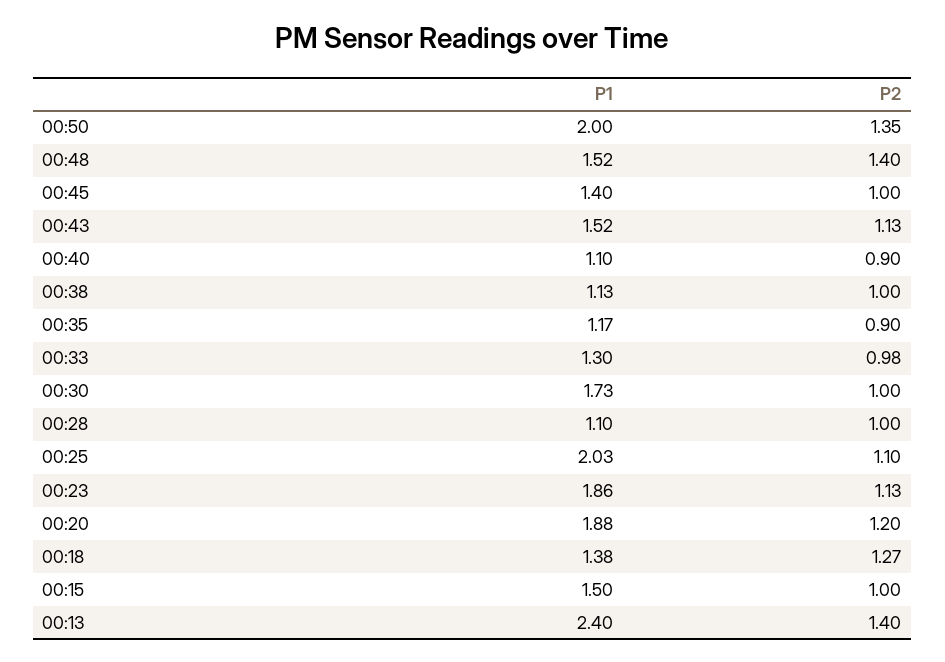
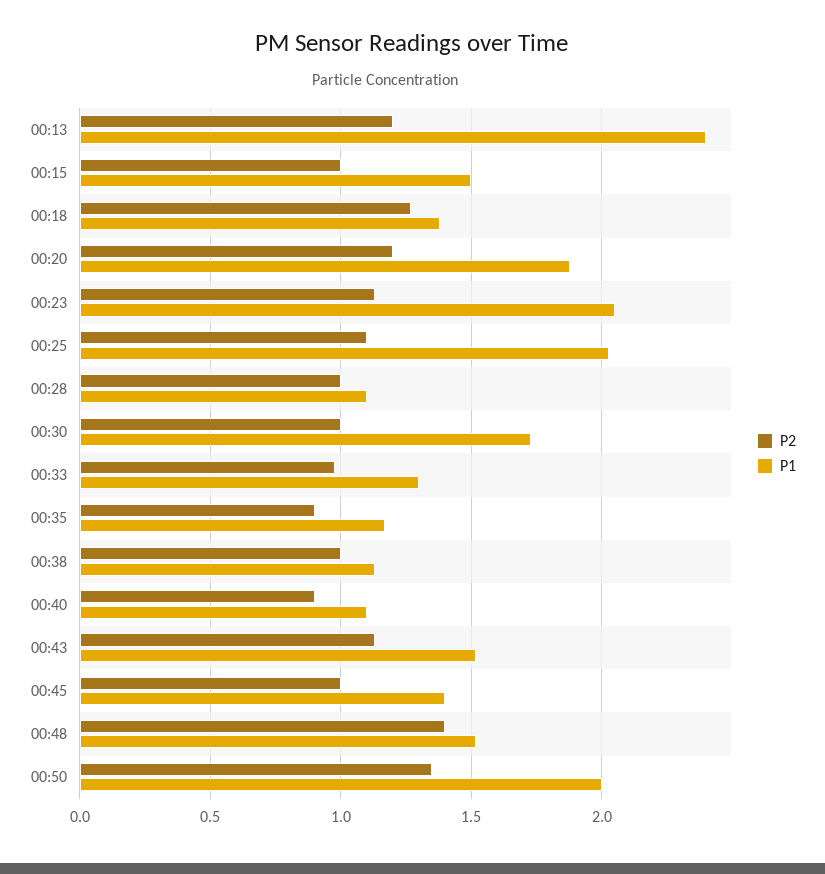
P1, 00:23: 1.86 -> 2.05
P2, 00:13: 1.4 -> 1.2

